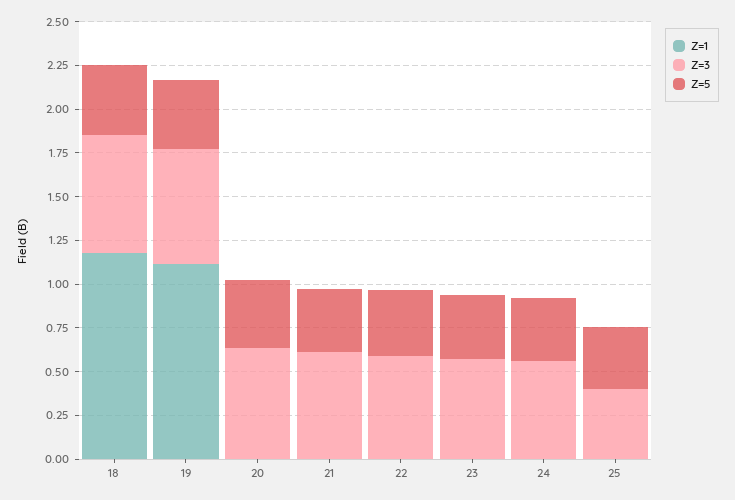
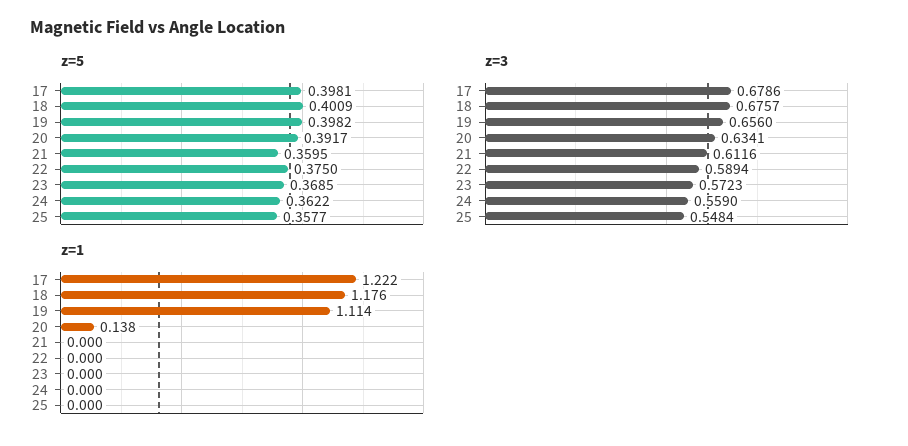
Z=1, 20: 0 -> 0.138
Z=3, 25: 0.4 -> 0.5484
Z=5, 17: none -> 0.3981
Z=3, 17: none -> 0.6786
Z=1, 17: none -> 1.222

